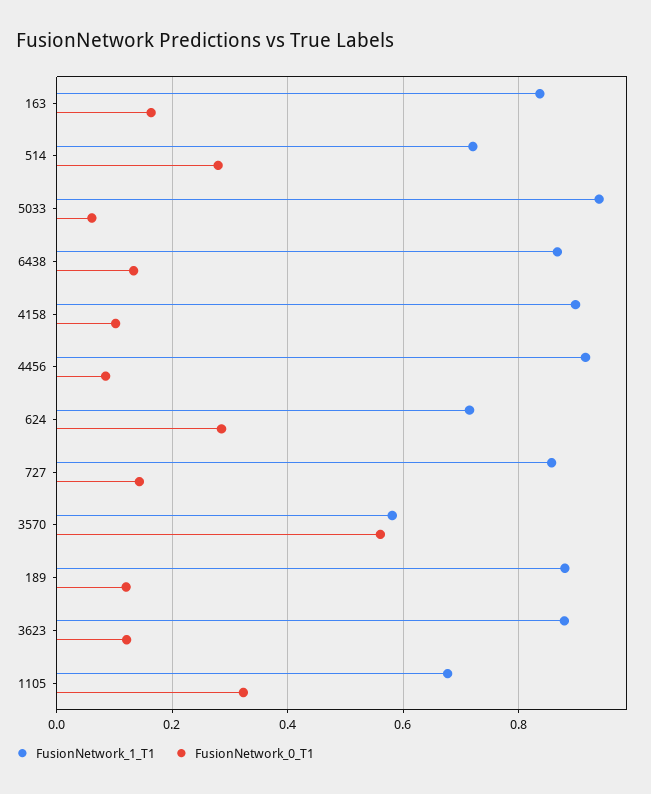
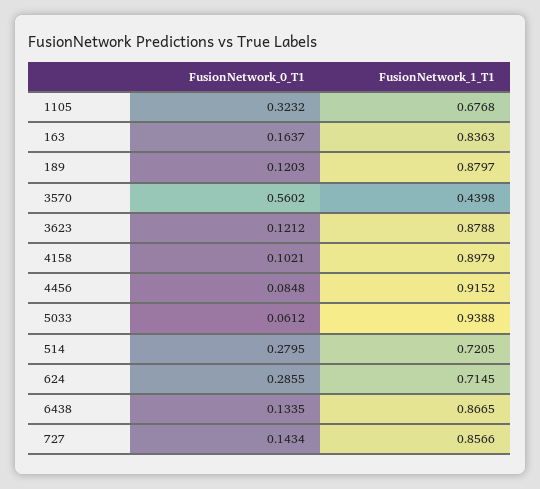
FusionNetwork_1_T1, 3570: 0.58 -> 0.4398

